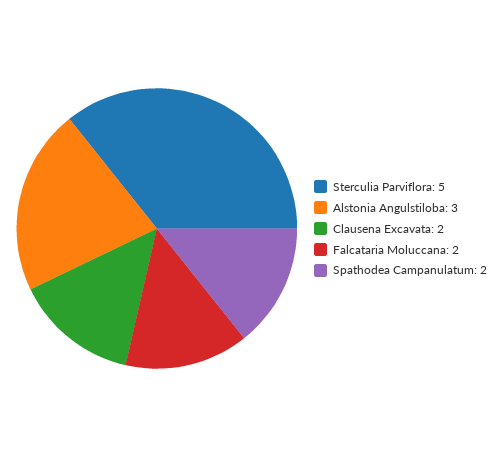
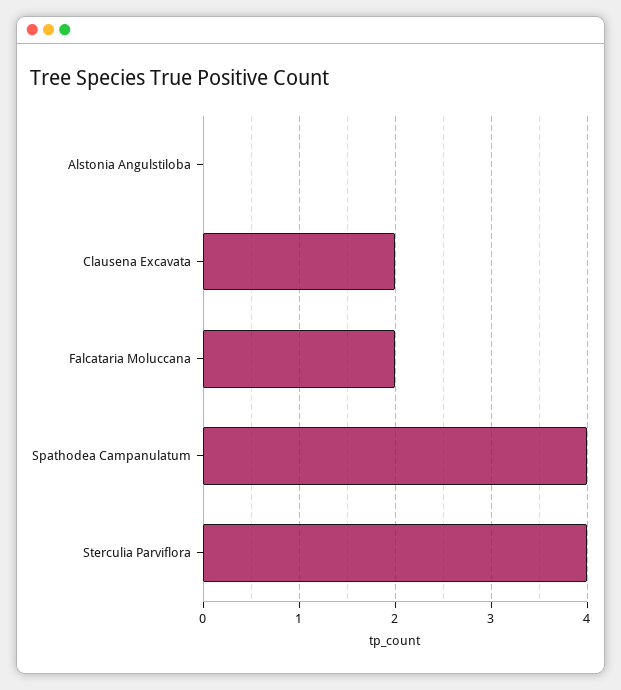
Sterculia Parviflora: 5 -> 4
Alstonia Angulstiloba: 3 -> 0
Spathodea Campanulatum: 2 -> 4

